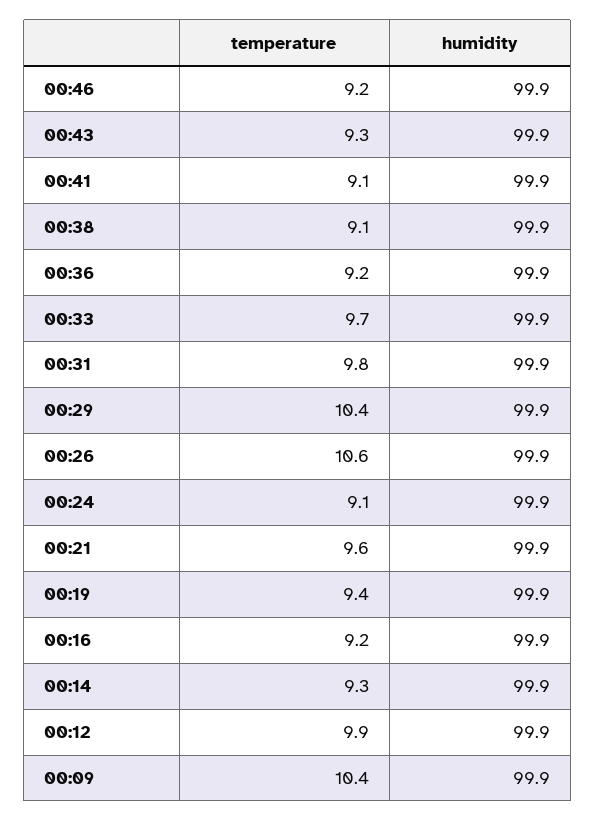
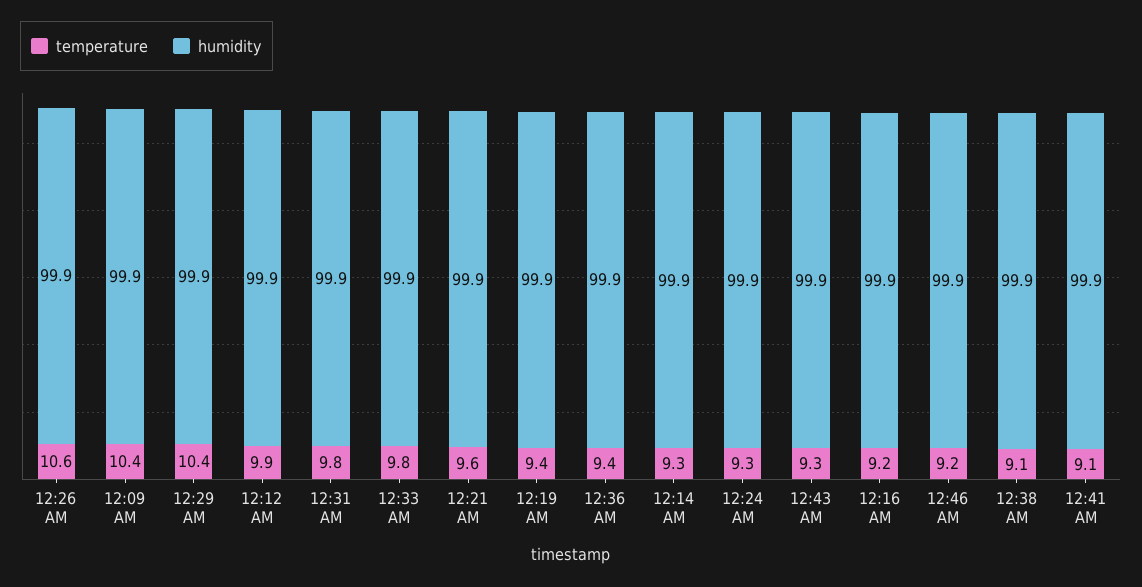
temperature, 00:36: 9.2 -> 9.4
temperature, 00:33: 9.7 -> 9.8
temperature, 00:24: 9.1 -> 9.3

